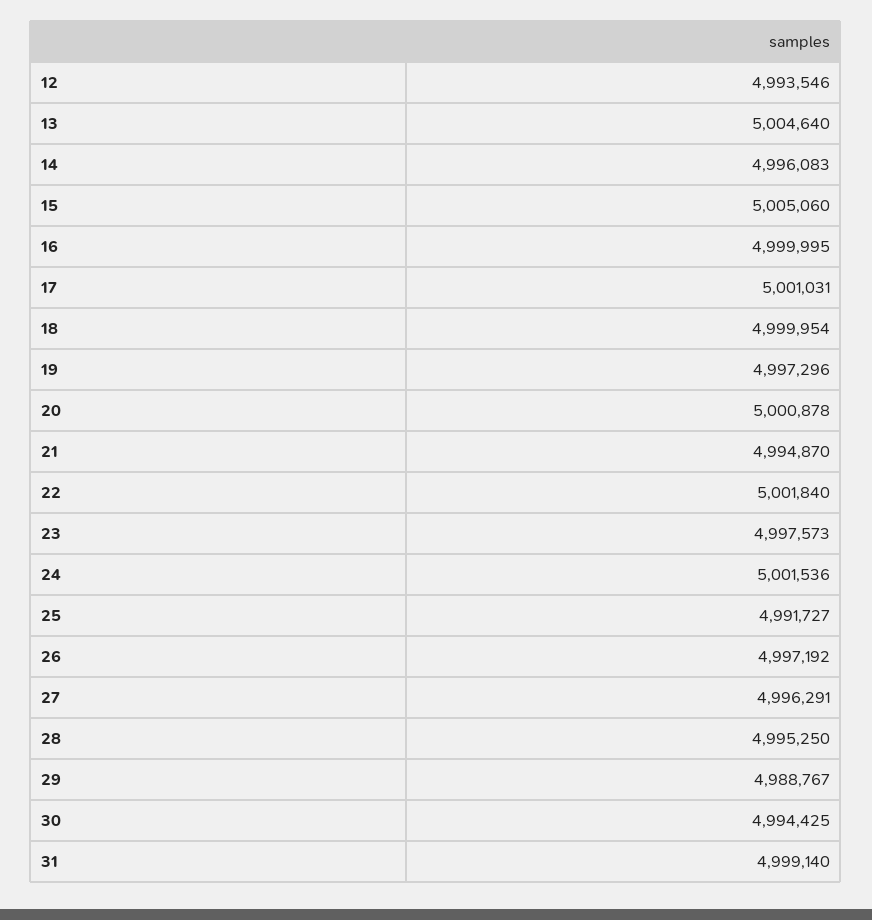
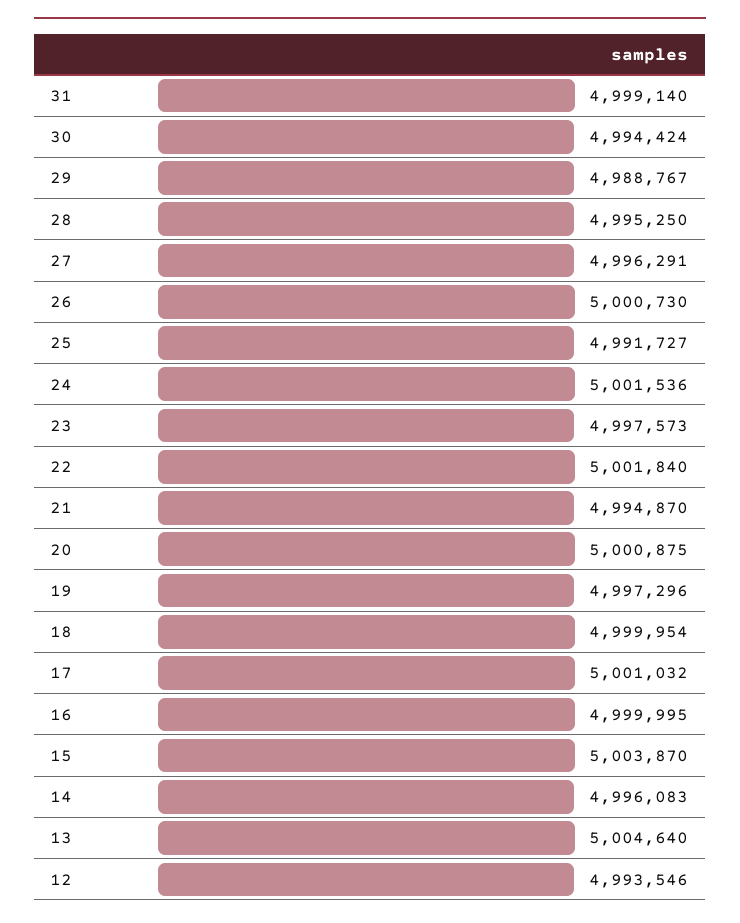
15: 5005060 -> 5003870
17: 5001031 -> 5001032
20: 5000878 -> 5000875
26: 4997192 -> 5000730
30: 4994425 -> 4994424

